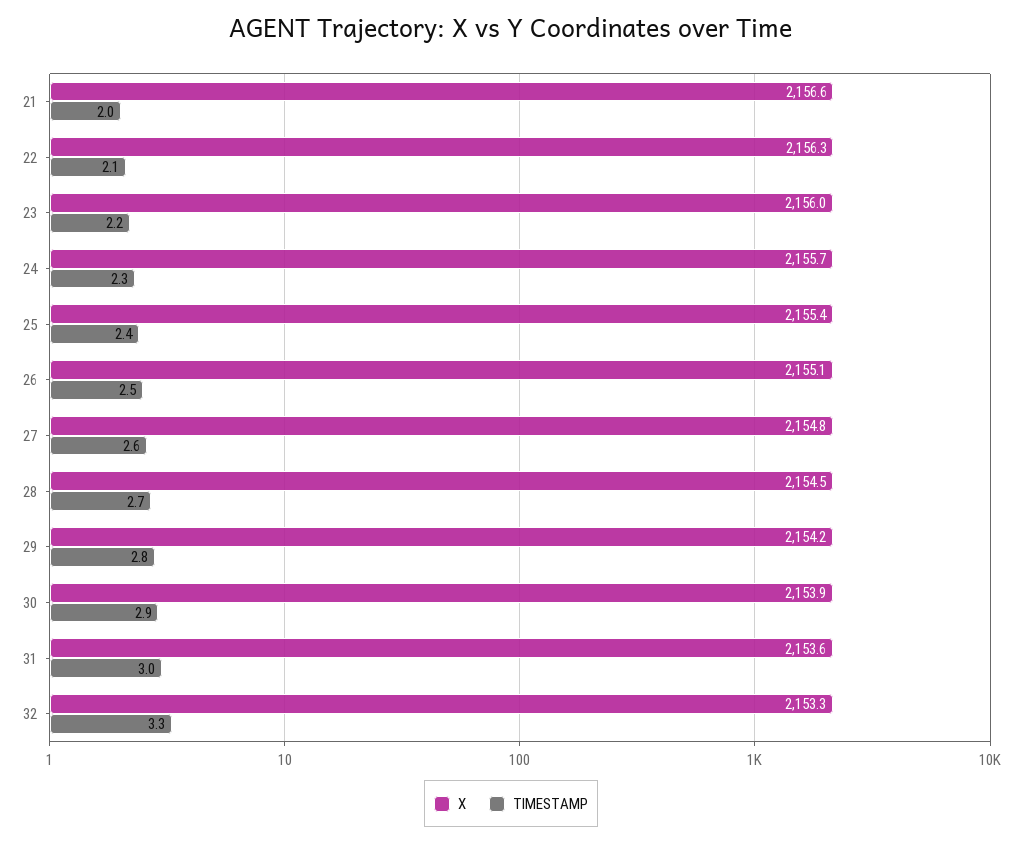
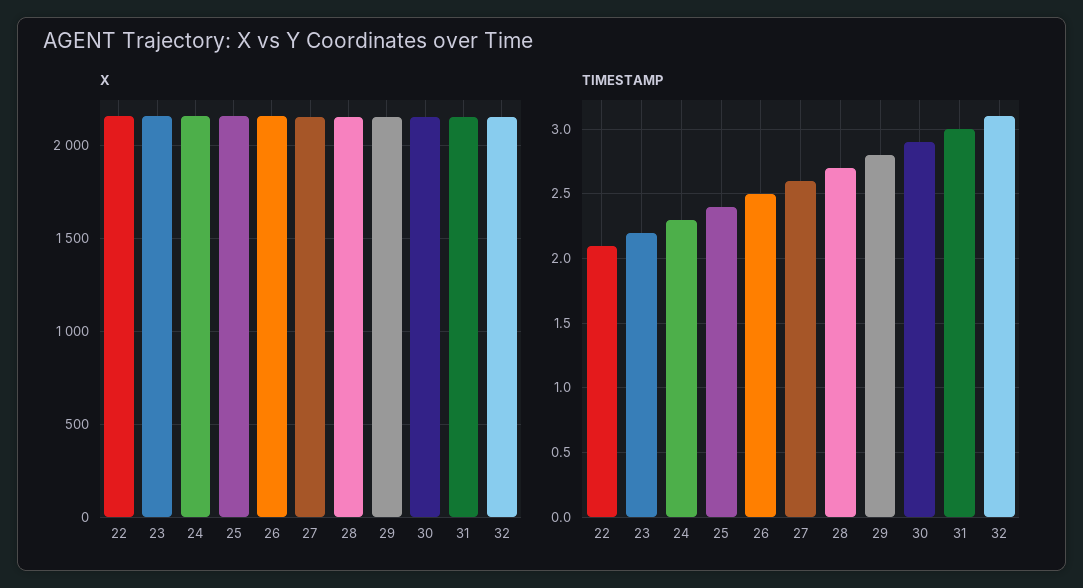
X, 21: 2156.6 -> none
TIMESTAMP, 21: 2 -> none
TIMESTAMP, 32: 3.3 -> 3.1

